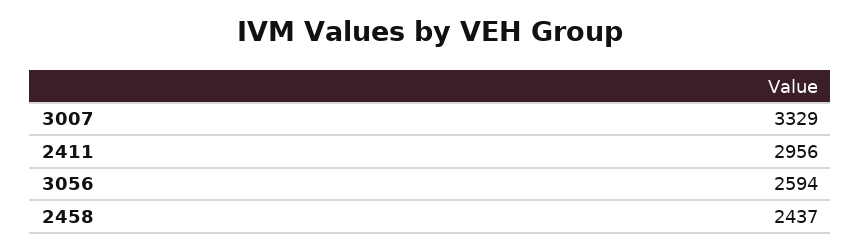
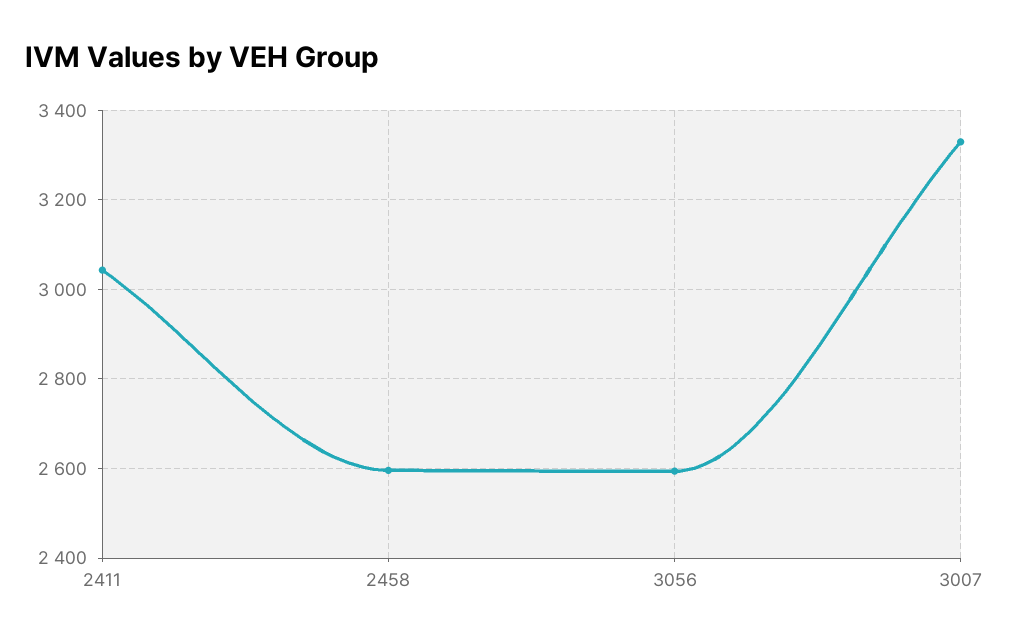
2411: 2956 -> 3040
2458: 2437 -> 2600

